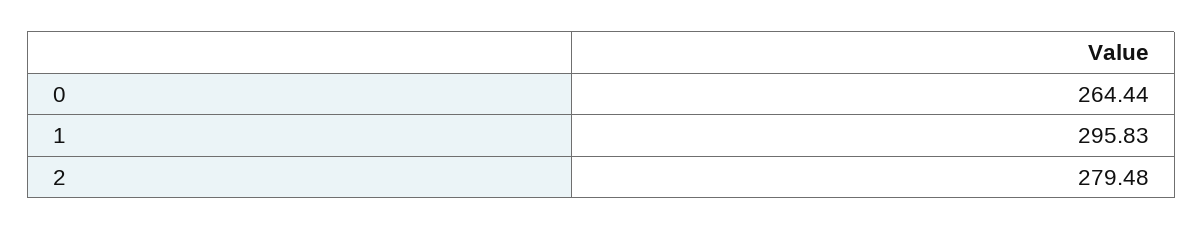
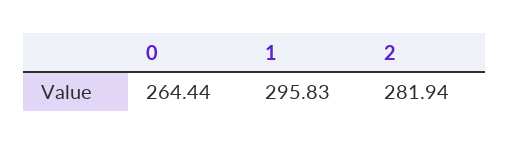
2: 279.48 -> 281.94

